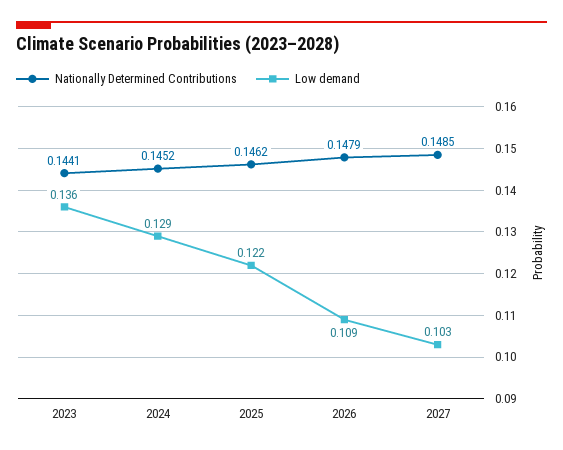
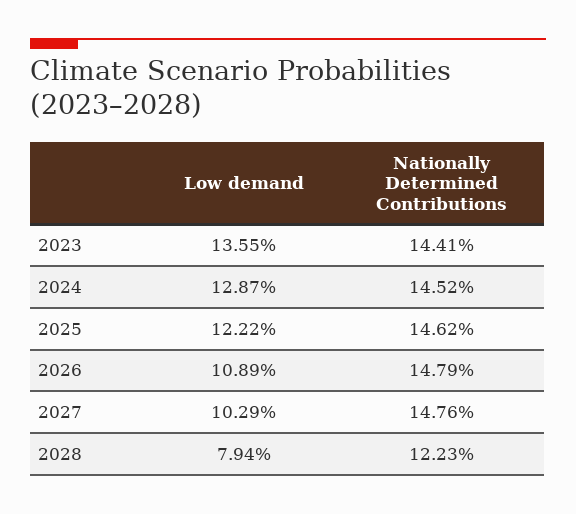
Nationally Determined Contributions, 2027: 0.1485 -> 0.1476
Low demand, 2028: none -> 0.0794
Nationally Determined Contributions, 2028: none -> 0.1223

